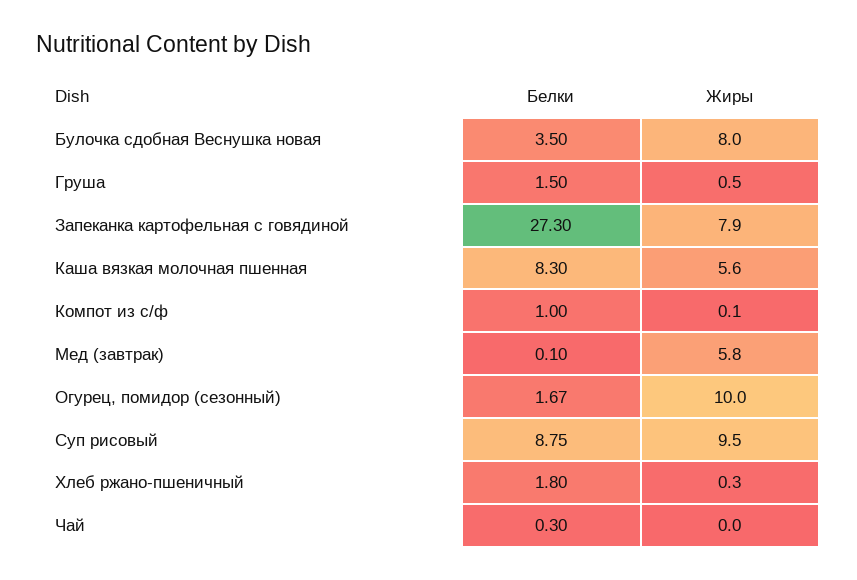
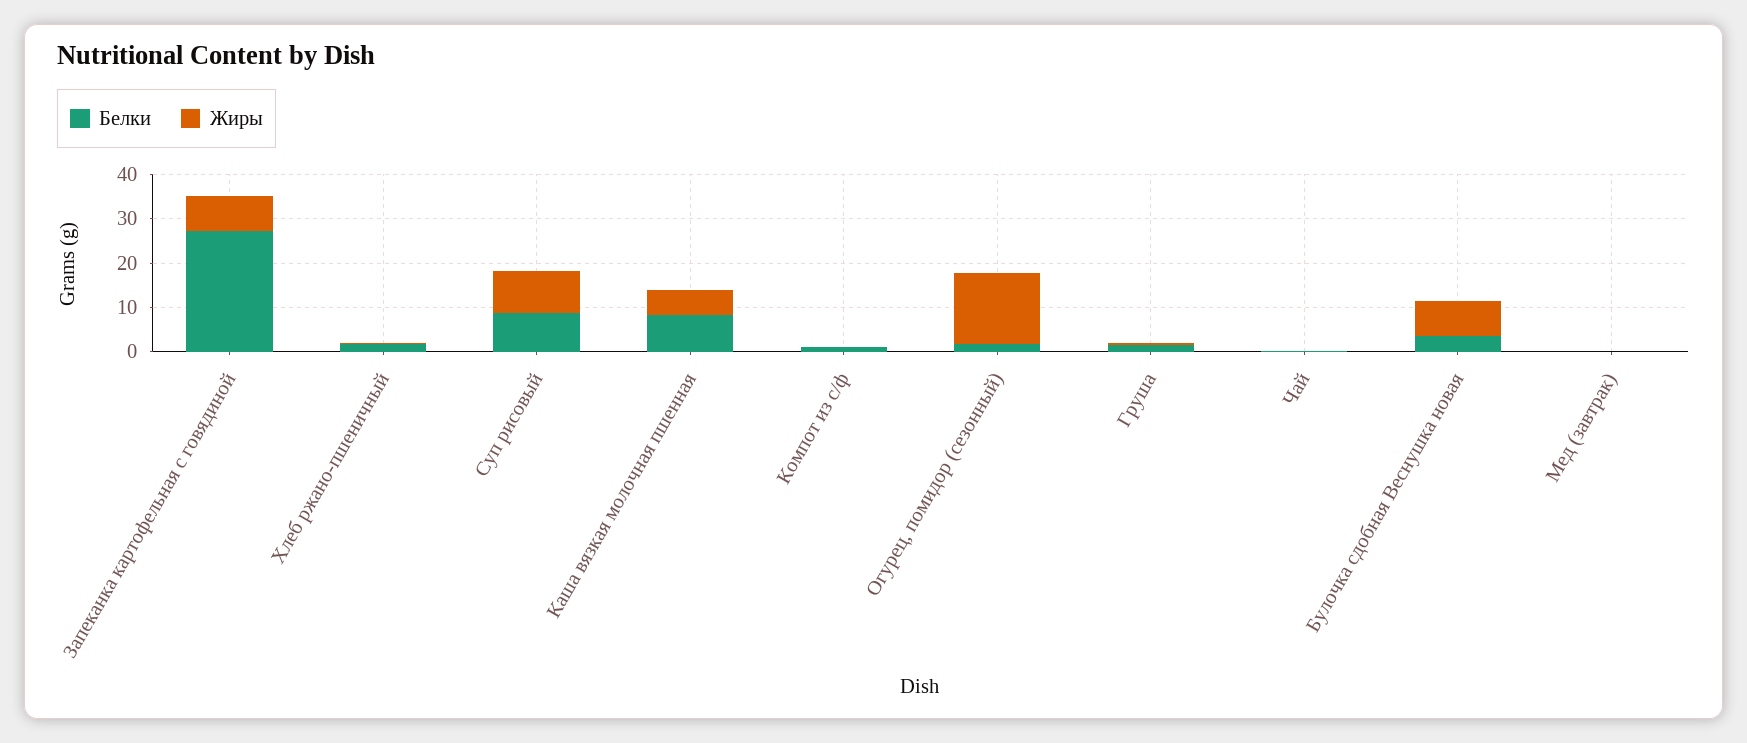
Жиры, Мед (завтрак): 5.8 -> 0
Жиры, Огурец, помидор (сезонный): 10 -> 16

